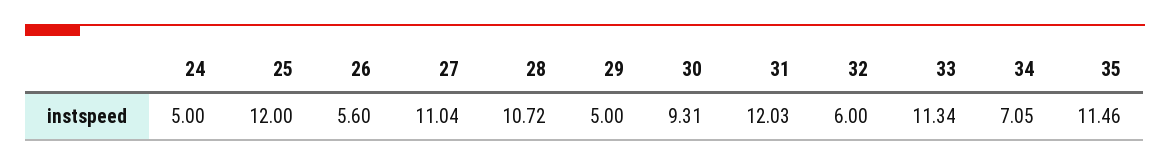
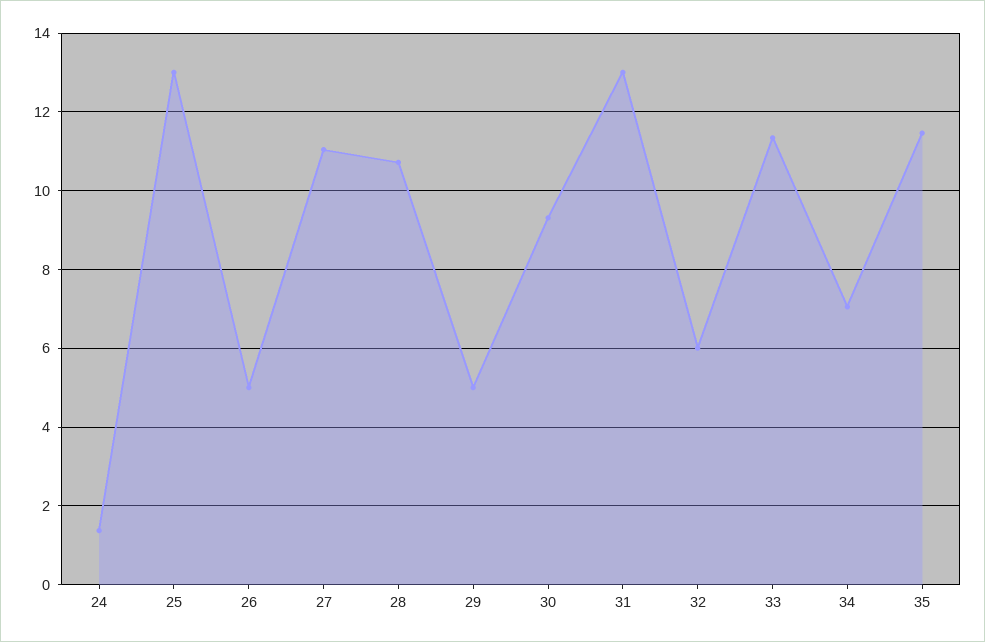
24: 5 -> 1.4
25: 12 -> 13
26: 5.6 -> 5
31: 12.03 -> 13

